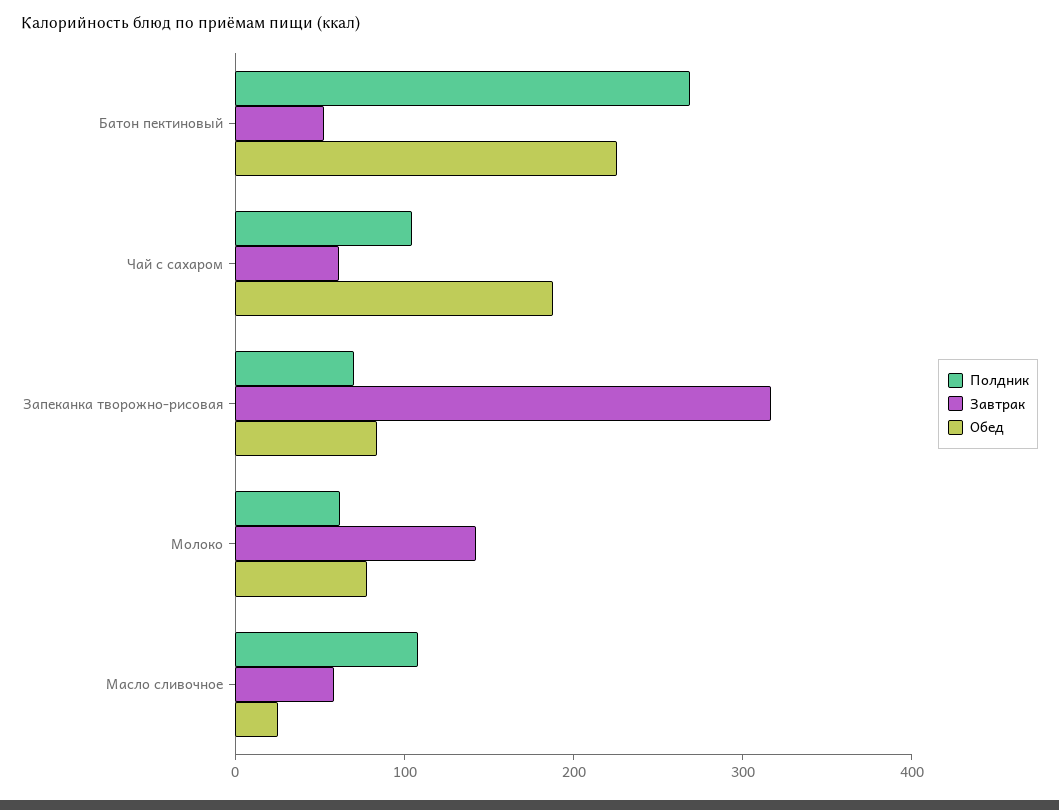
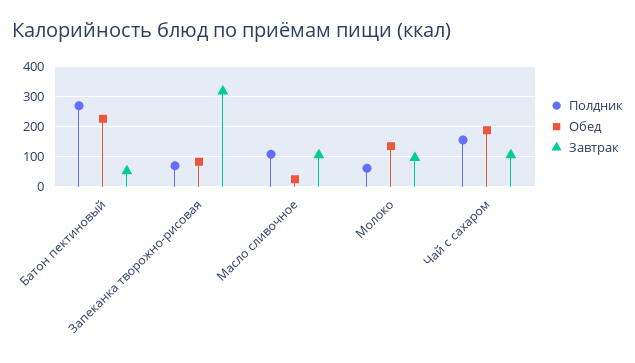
Полдник, Чай с сахаром: 100 -> 160
Завтрак, Чай с сахаром: 60 -> 100
Завтрак, Молоко: 140 -> 100
Обед, Молоко: 80 -> 140
Завтрак, Масло сливочное: 60 -> 100

